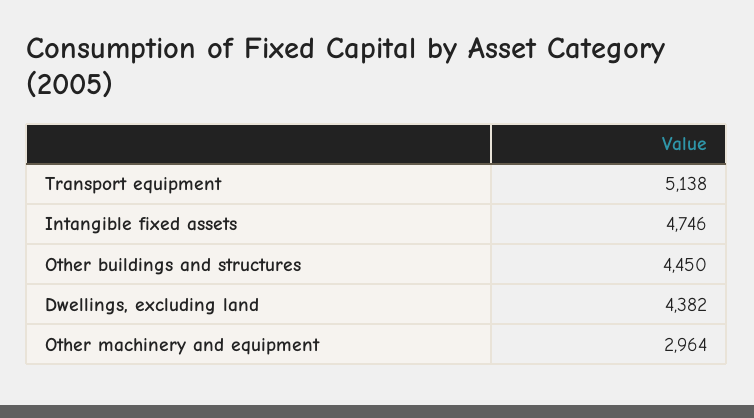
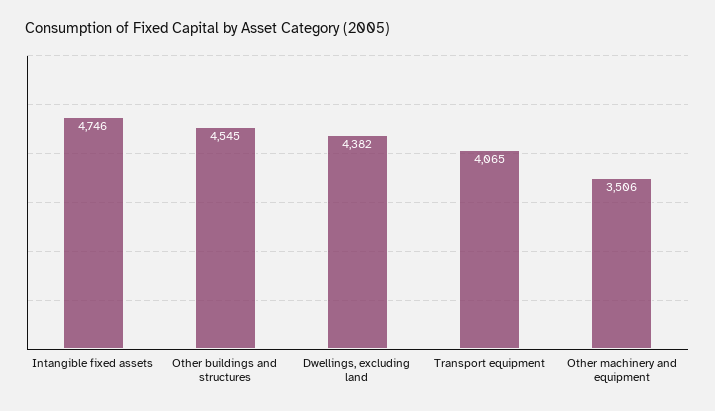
Transport equipment: 5138 -> 4065
Other buildings and structures: 4450 -> 4545
Other machinery and equipment: 2964 -> 3506

